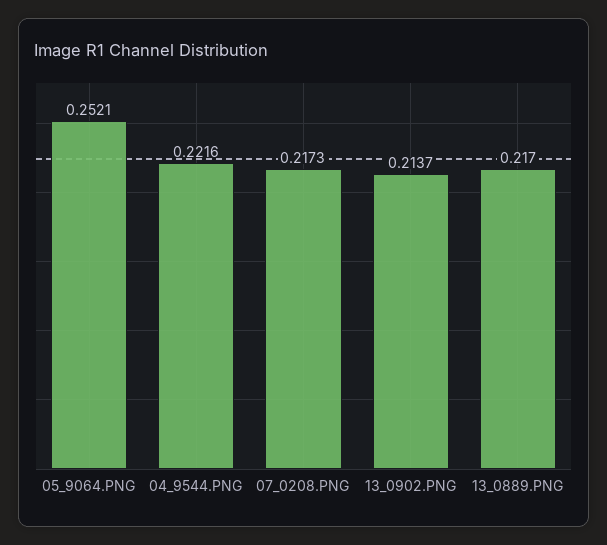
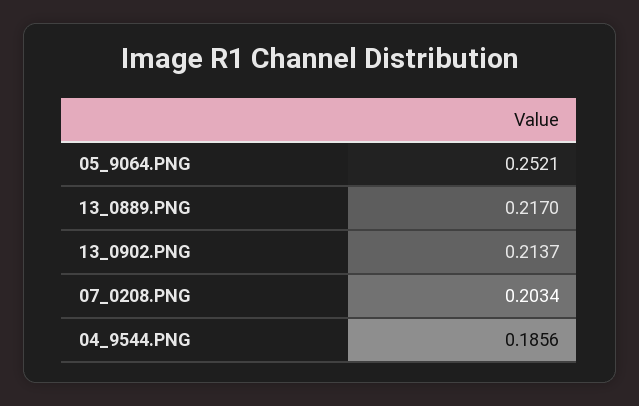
04_9544.PNG: 0.2216 -> 0.1856
07_0208.PNG: 0.2173 -> 0.2034

